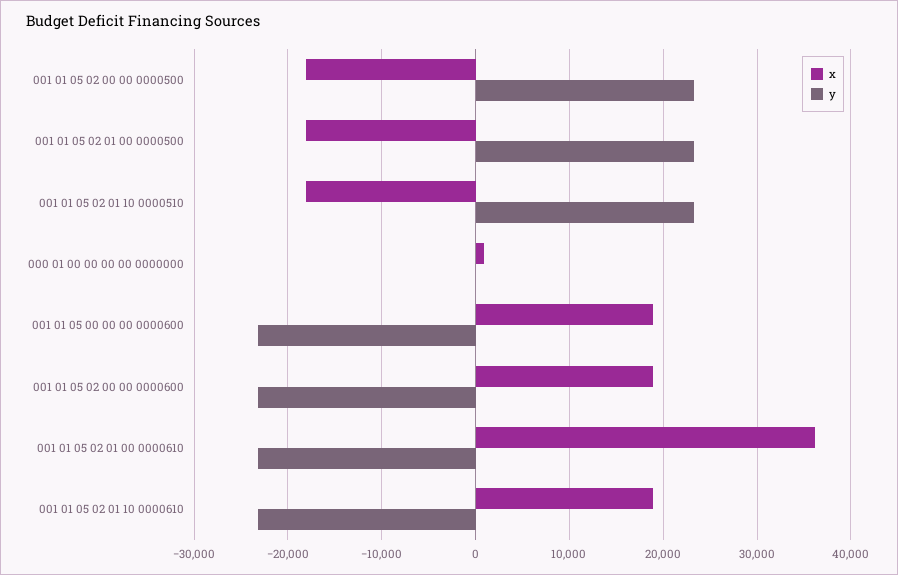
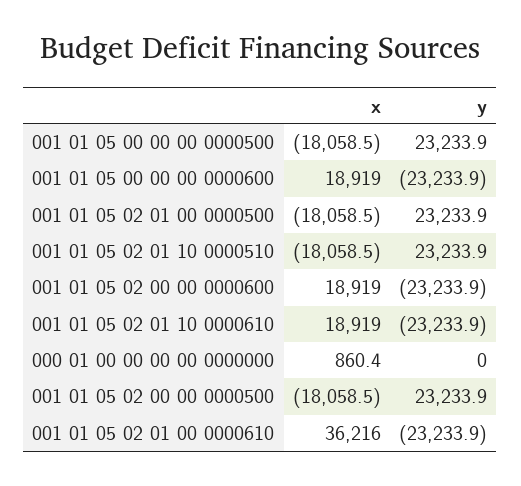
x, 001 01 05 00 00 00 0000500: none -> -18058.5
y, 001 01 05 00 00 00 0000500: none -> 23233.9

